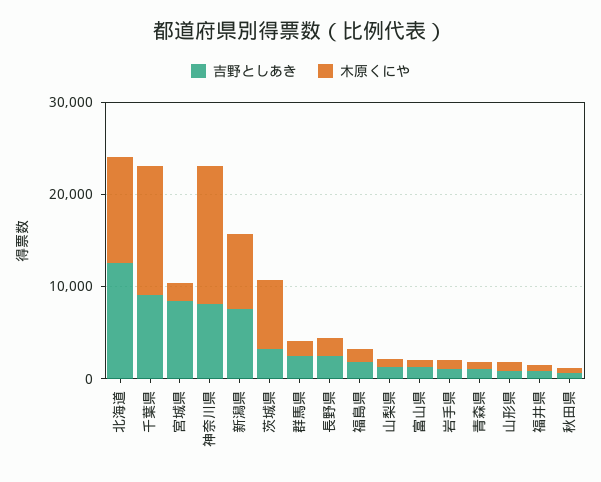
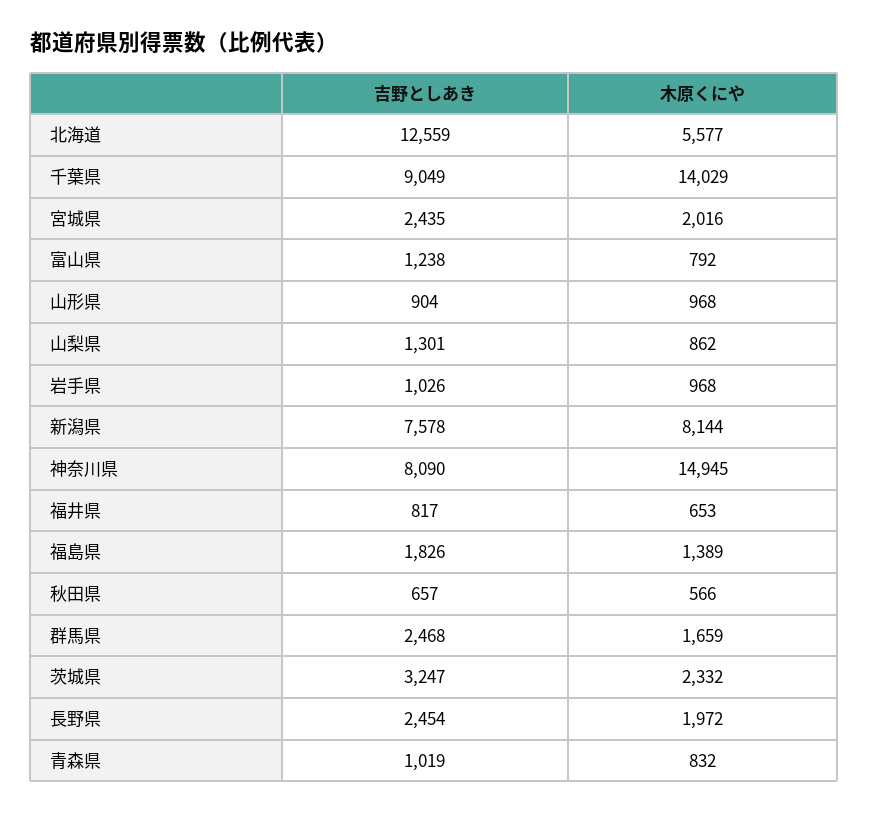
木原くにや, 北海道: 12000 -> 5577
吉野としあき, 宮城県: 8000 -> 2435
木原くにや, 茨城県: 8000 -> 2332

